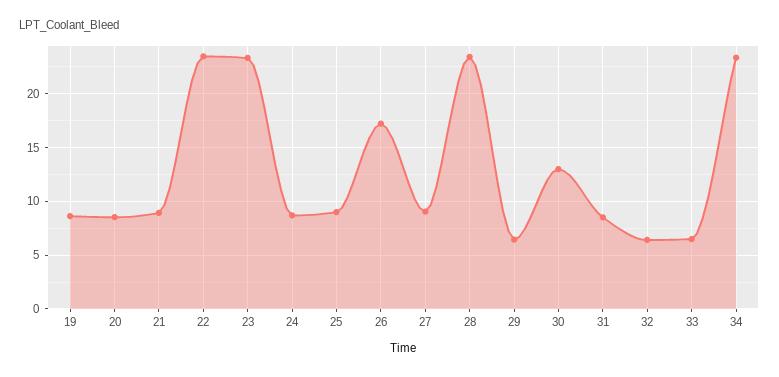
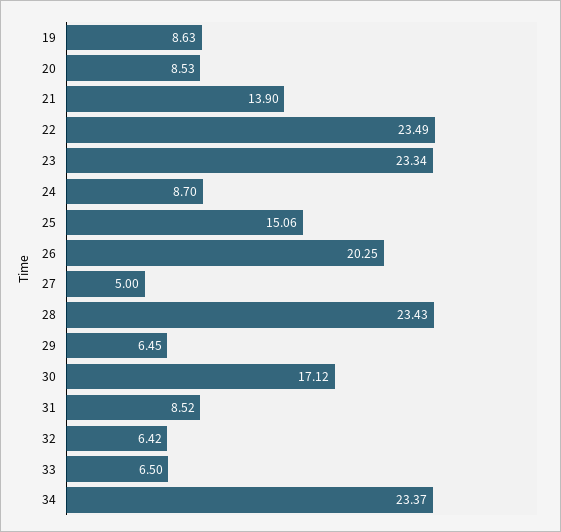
21: 9 -> 13.9
25: 9 -> 15.06
26: 17 -> 20.25
27: 9 -> 5
30: 13 -> 17.12

